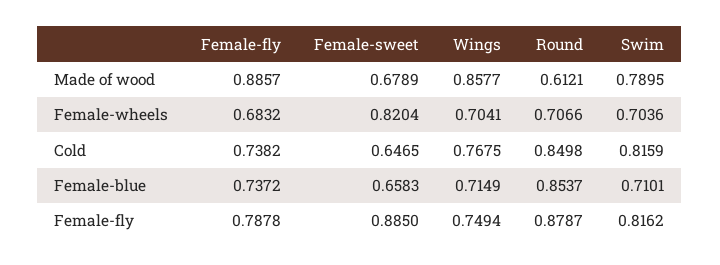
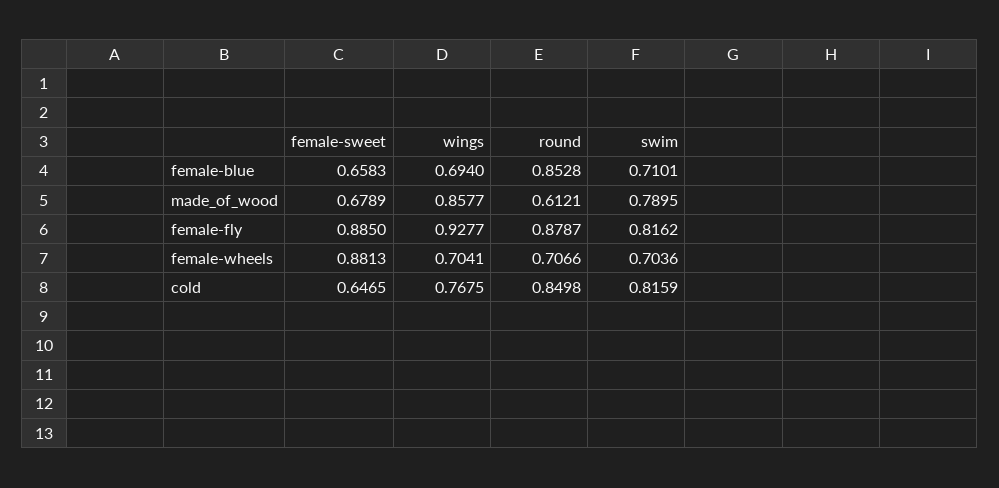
Female-fly, Made of wood: 0.8857 -> none
Female-fly, Female-wheels: 0.6832 -> none
Female-sweet, Female-wheels: 0.8204 -> 0.8813
Female-fly, Cold: 0.7382 -> none
Female-fly, Female-blue: 0.7372 -> none
Wings, Female-blue: 0.7149 -> 0.694
Round, Female-blue: 0.8537 -> 0.8528
Female-fly, Female-fly: 0.7878 -> none
Wings, Female-fly: 0.7494 -> 0.9277

